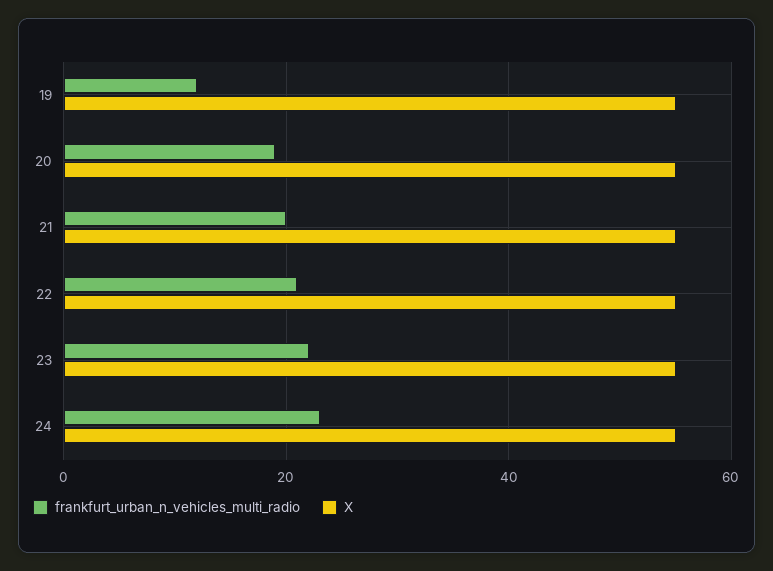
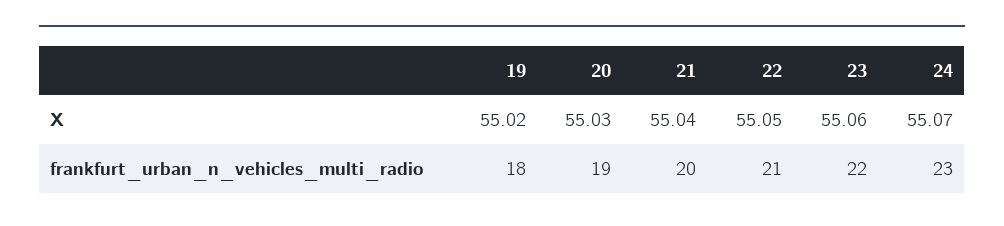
frankfurt_urban_n_vehicles_multi_radio, 19: 12 -> 18

